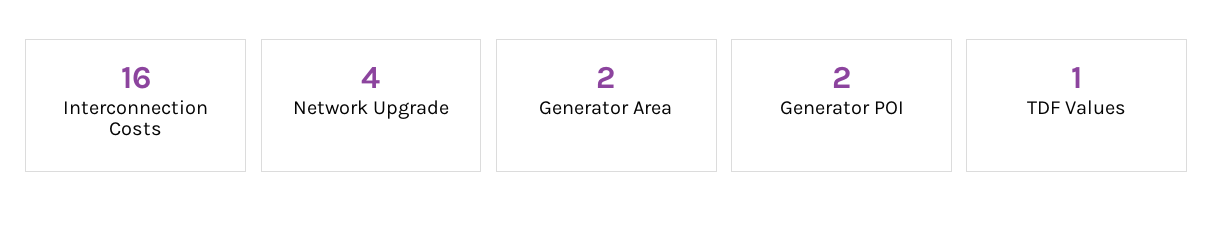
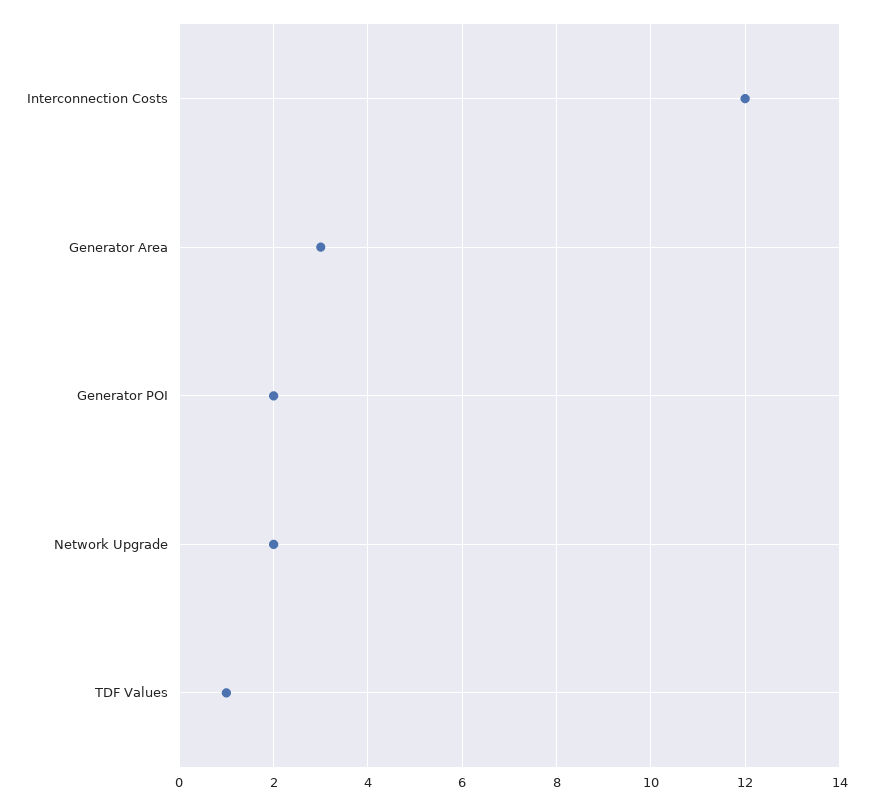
Interconnection Costs: 16 -> 12
Network Upgrade: 4 -> 2
Generator Area: 2 -> 3

